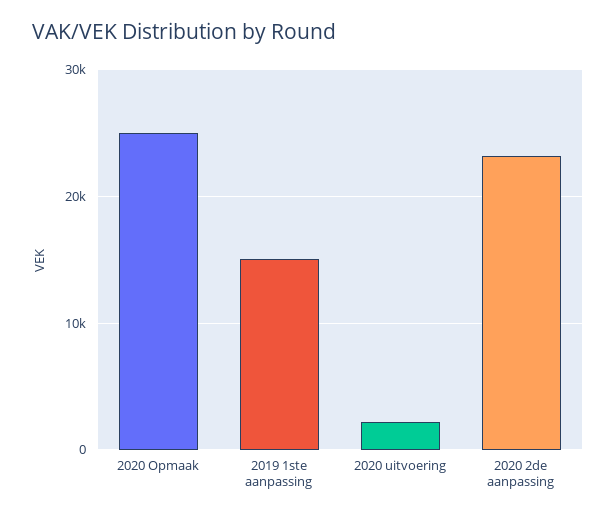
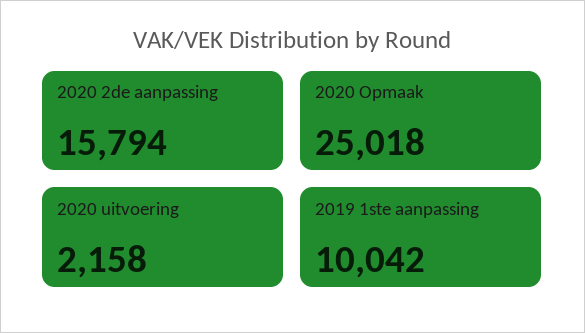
2019 1ste aanpassing: 15000 -> 10042
2020 2de aanpassing: 23000 -> 15794

